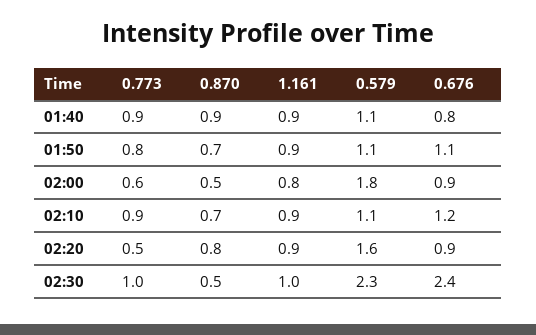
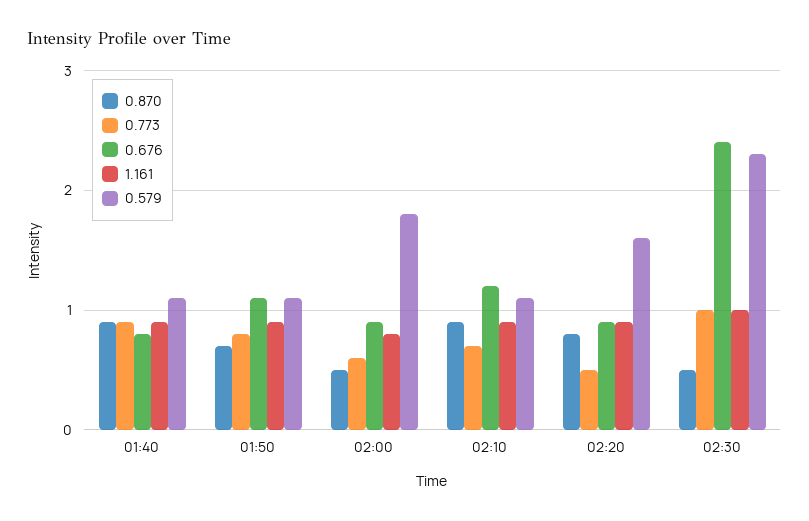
0.773, 02:10: 0.9 -> 0.7
0.870, 02:10: 0.7 -> 0.9

